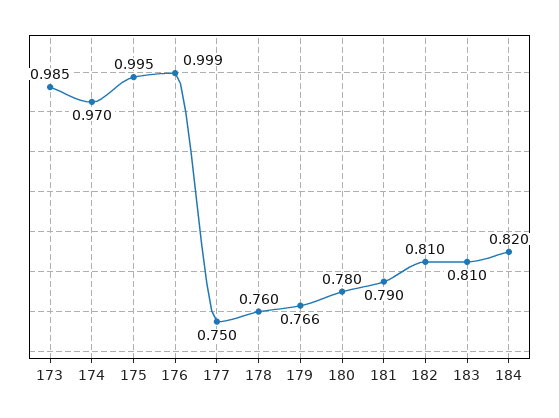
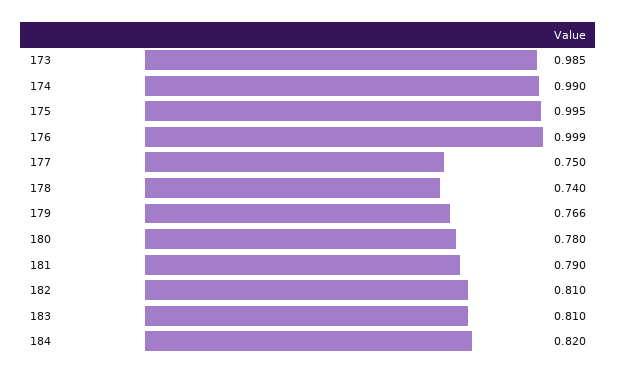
174: 0.97 -> 0.99
178: 0.76 -> 0.74

